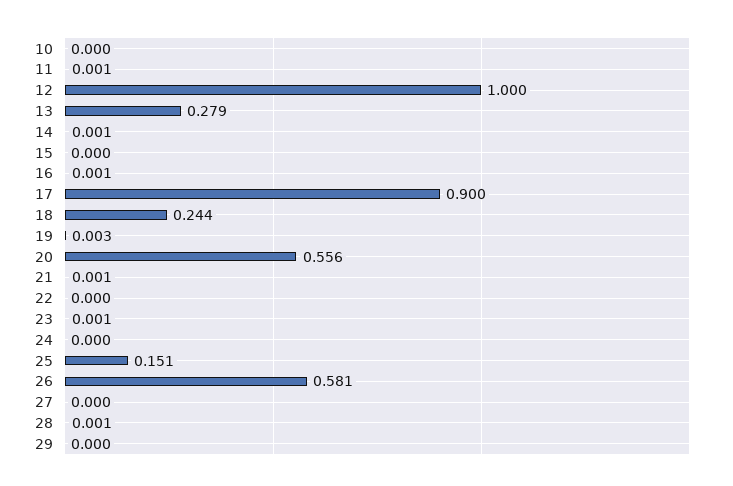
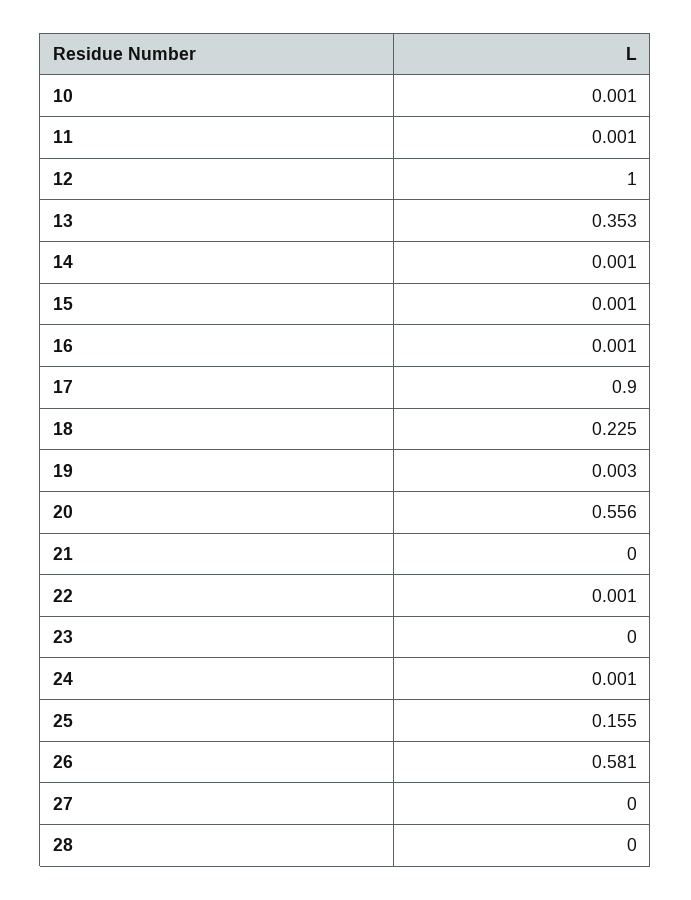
10: 0 -> 0.001
13: 0.279 -> 0.353
15: 0 -> 0.001
18: 0.244 -> 0.225
21: 0.001 -> 0
22: 0 -> 0.001
23: 0.001 -> 0
24: 0 -> 0.001
25: 0.151 -> 0.155
28: 0.001 -> 0
29: 0 -> none

